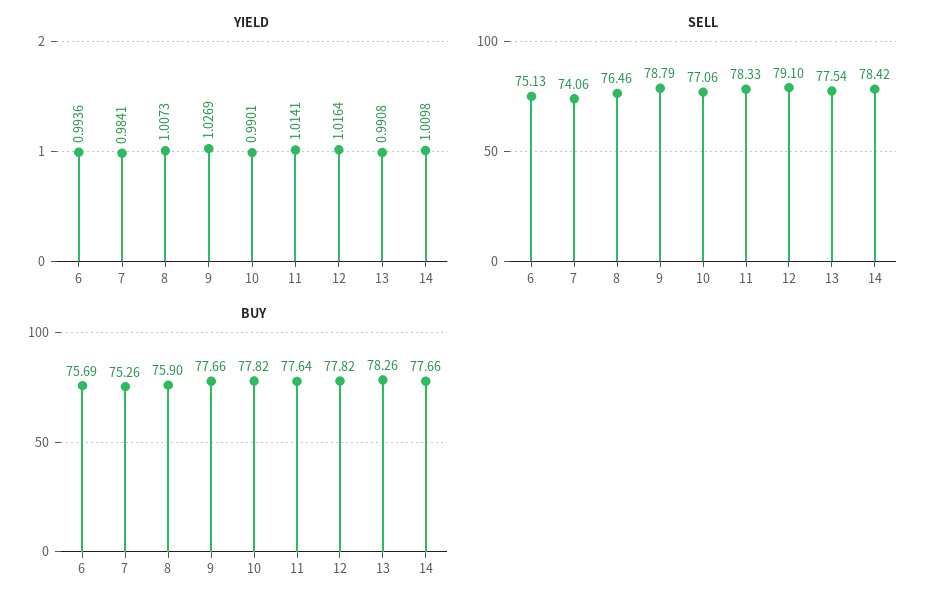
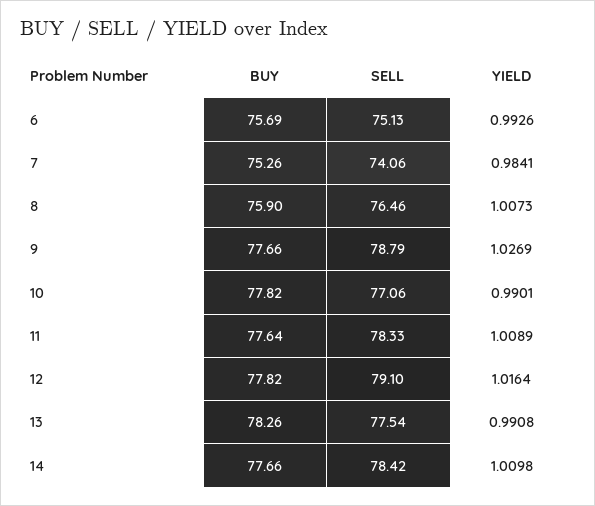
YIELD, 6: 0.9936 -> 0.9926
YIELD, 11: 1.0141 -> 1.0089

